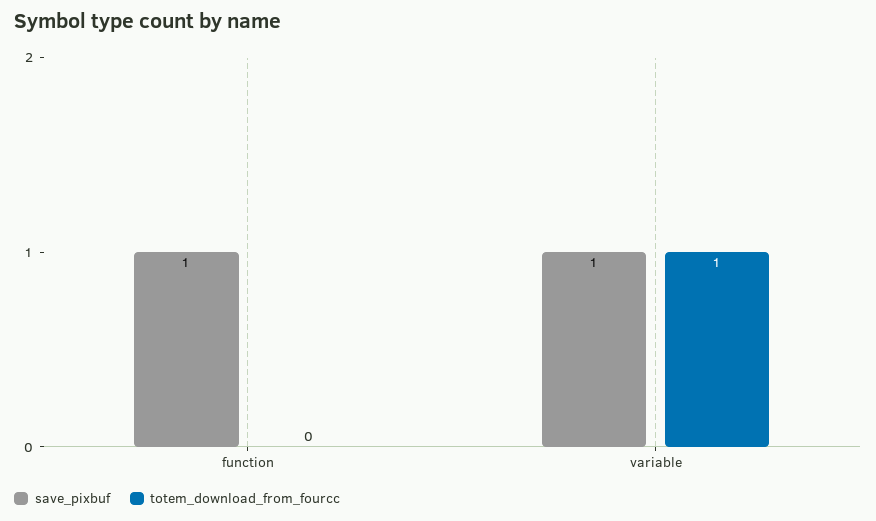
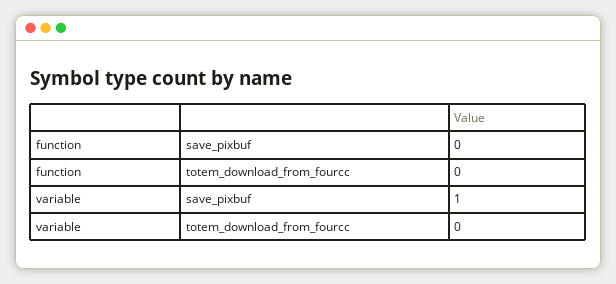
save_pixbuf, function: 1 -> 0
totem_download_from_fourcc, variable: 1 -> 0

